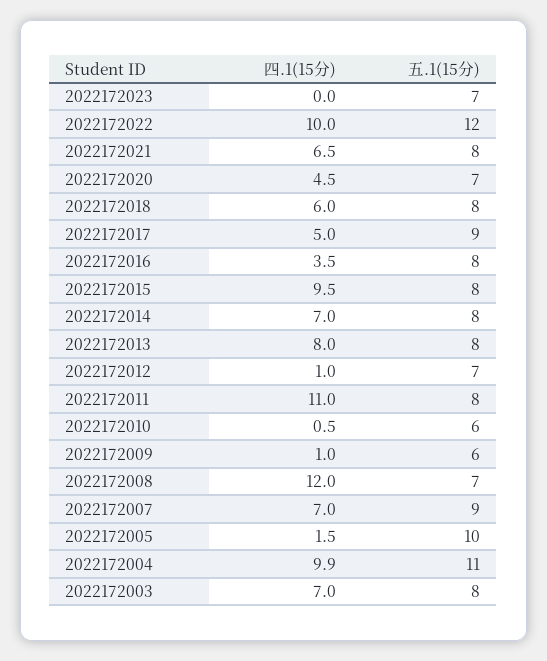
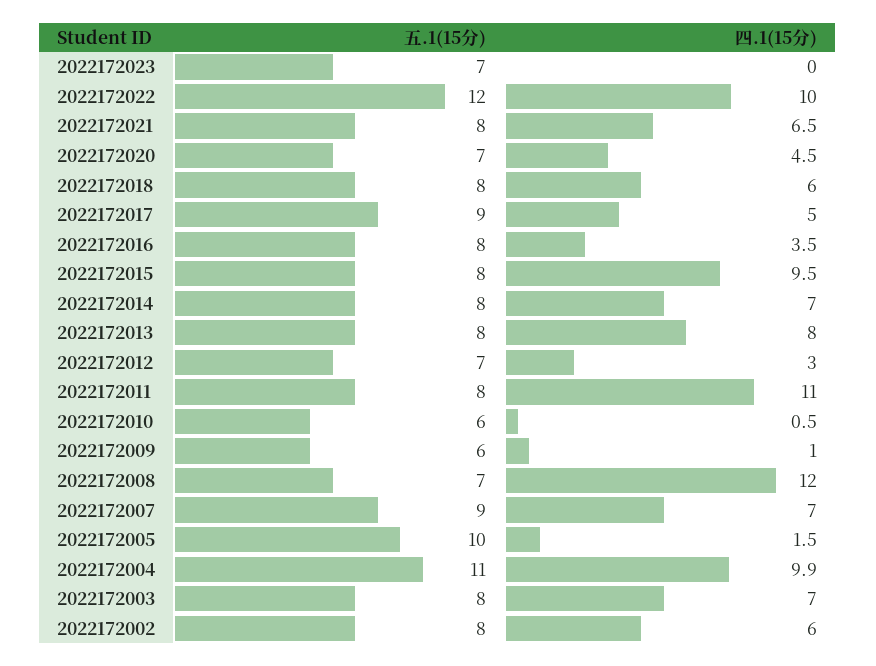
四.1(15分), 2022172012: 1 -> 3
五.1(15分), 2022172002: none -> 8
四.1(15分), 2022172002: none -> 6

